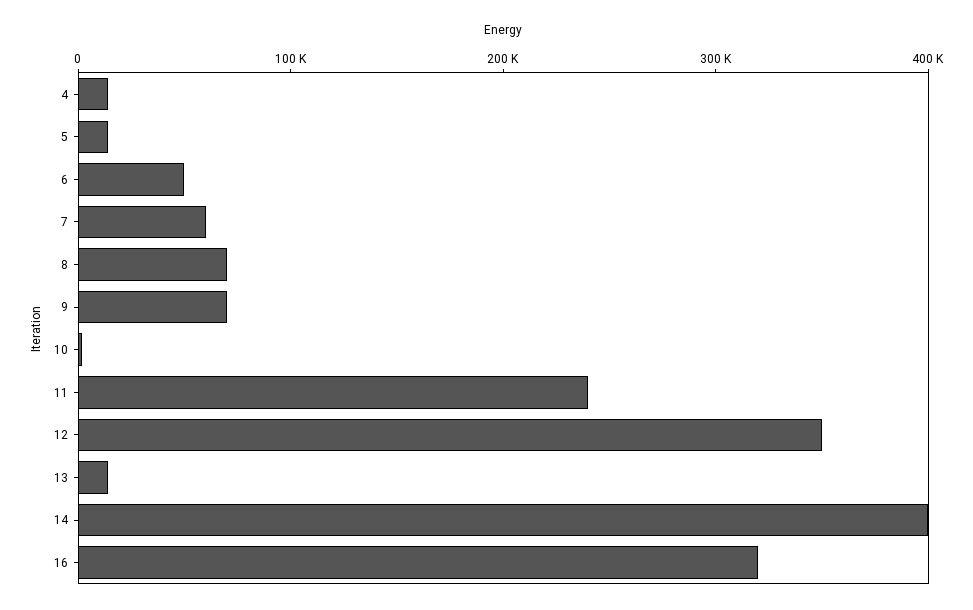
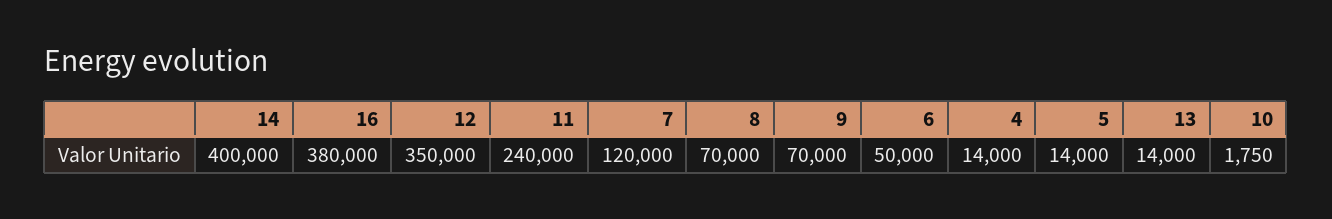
7: 60000 -> 120000
16: 320000 -> 380000

